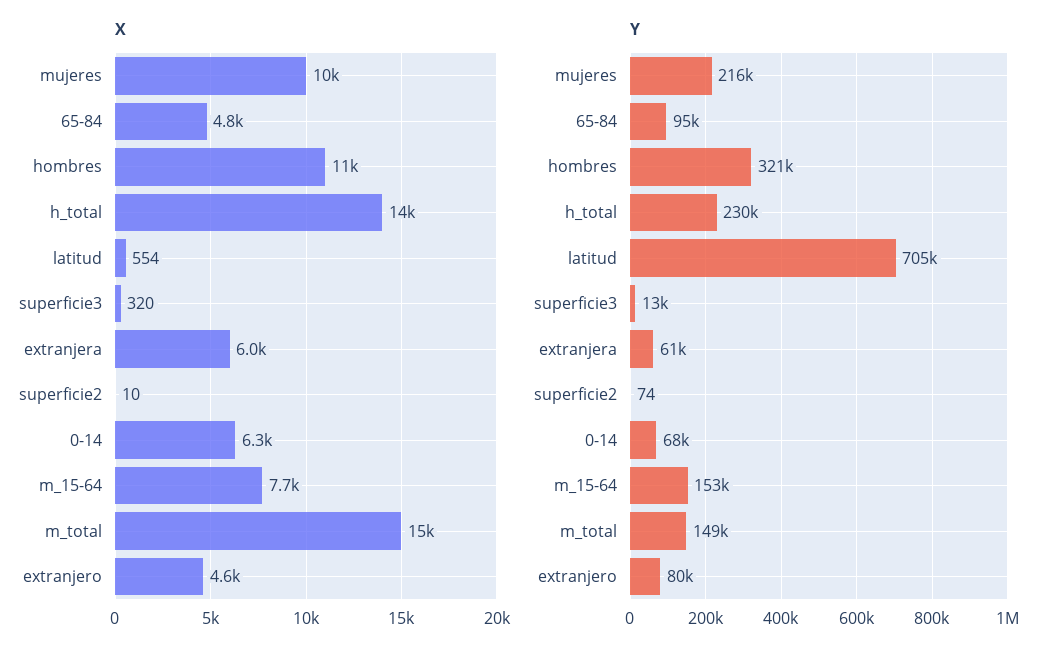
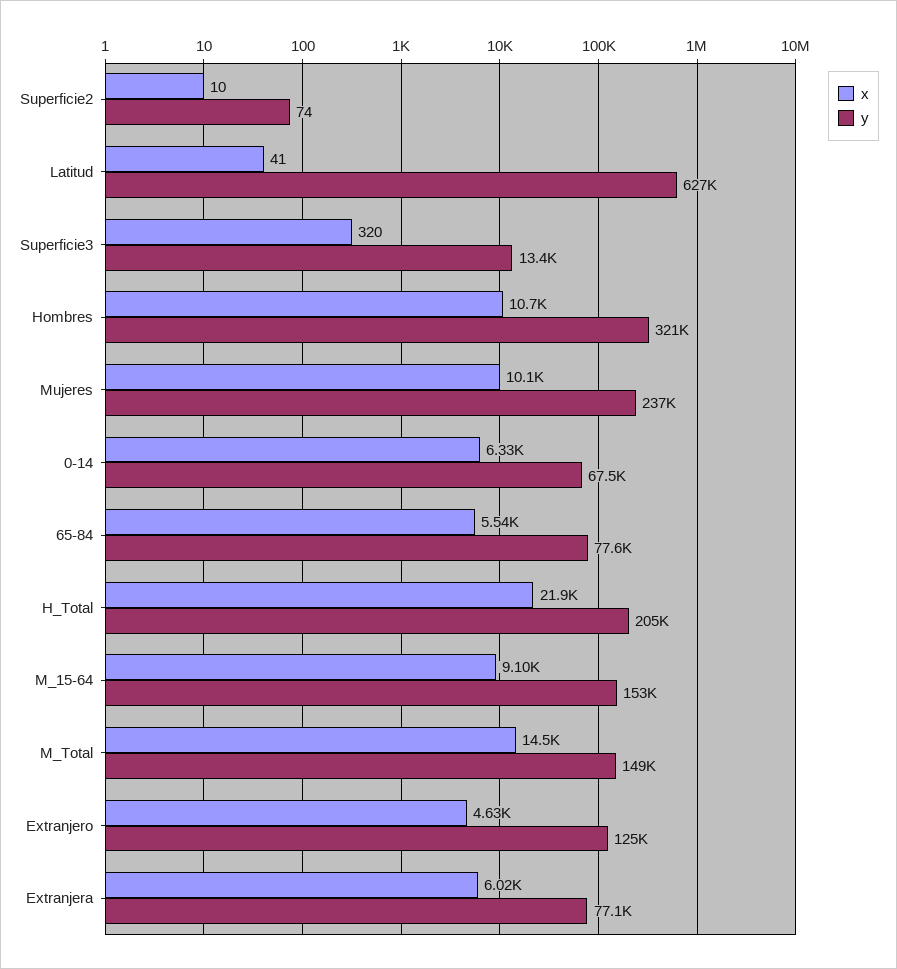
X, 65-84: 4800 -> 5540
X, h_total: 14000 -> 21900
X, latitud: 554 -> 41
X, m_15-64: 7700 -> 9100
Y, mujeres: 216000 -> 237000
Y, 65-84: 95000 -> 77600
Y, h_total: 230000 -> 205000
Y, latitud: 705000 -> 627000
Y, extranjera: 61000 -> 77100
Y, extranjero: 80000 -> 125000

